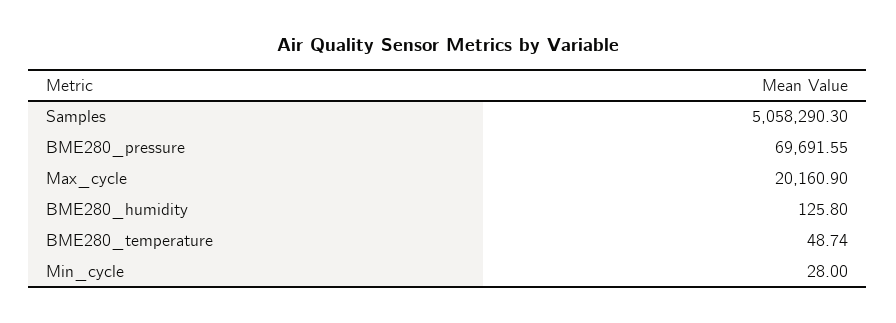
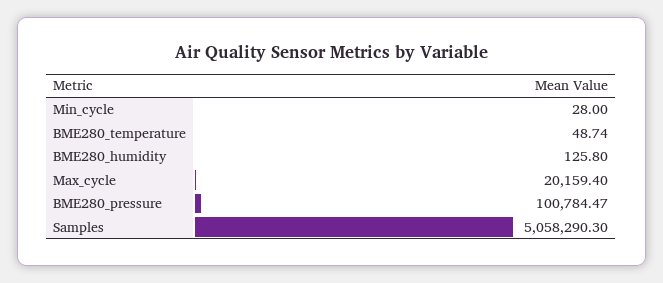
BME280_pressure: 69691.55 -> 100784.47
Max_cycle: 20160.9 -> 20159.4

